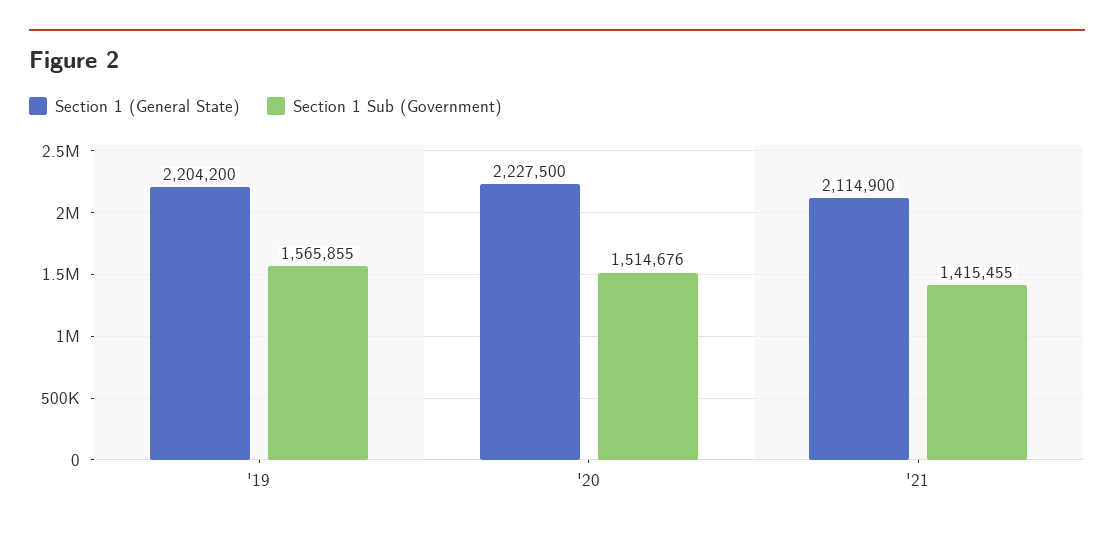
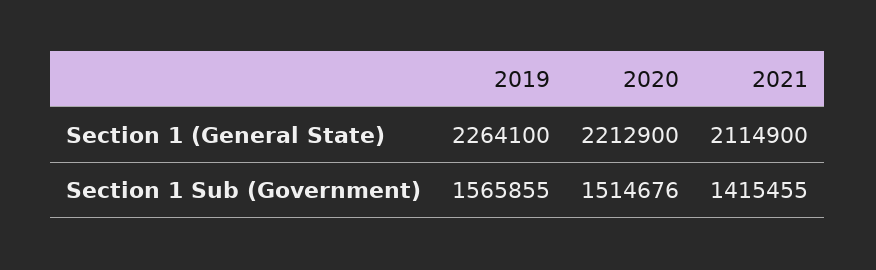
Section 1 (General State), '19: 2204200 -> 2264100
Section 1 (General State), '20: 2227500 -> 2212900

